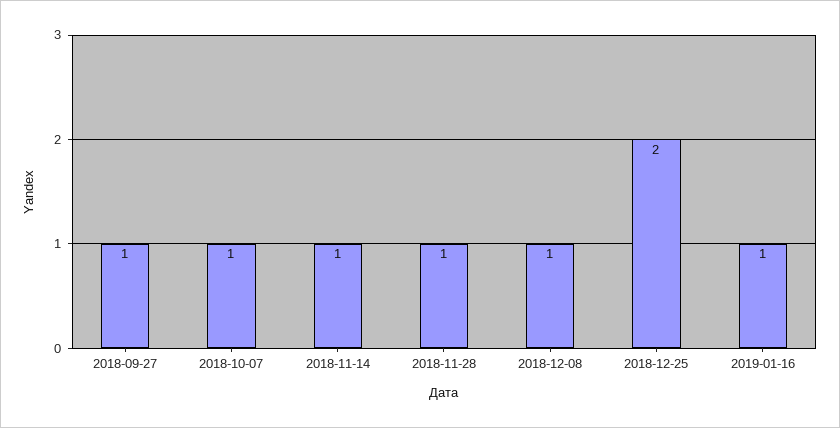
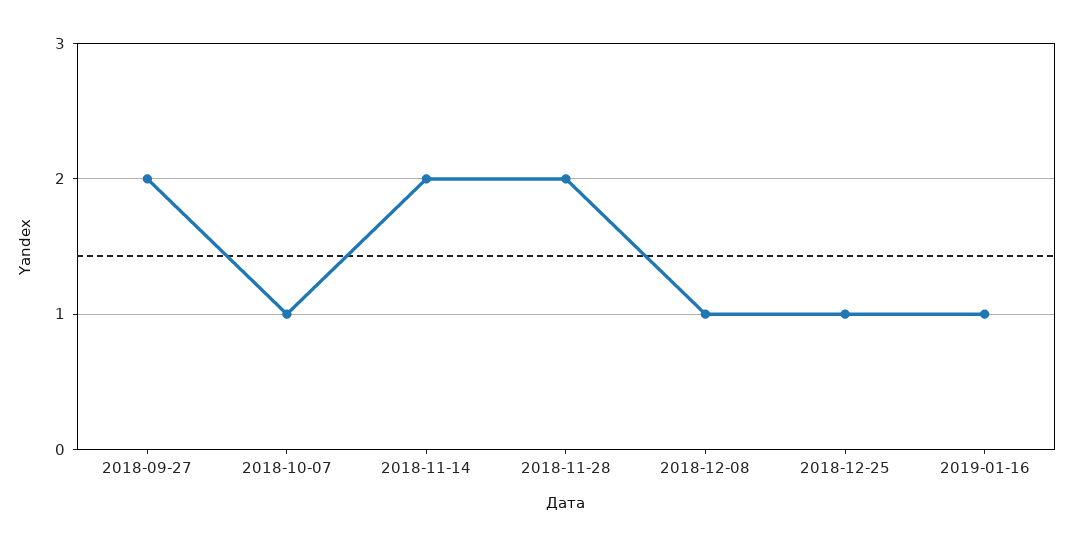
2018-09-27: 1 -> 2
2018-11-14: 1 -> 2
2018-11-28: 1 -> 2
2018-12-25: 2 -> 1

